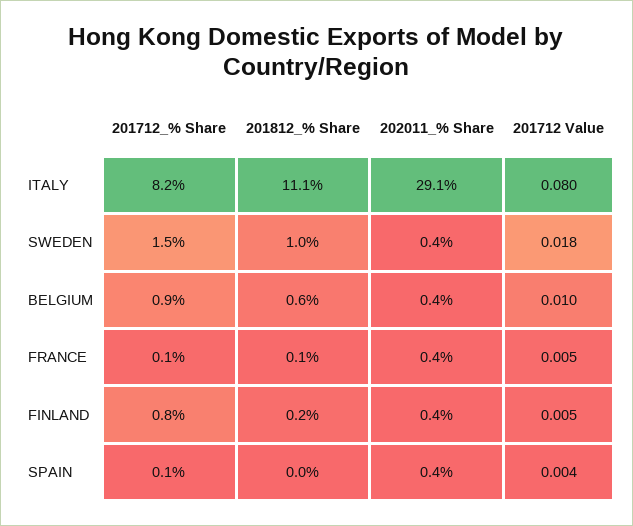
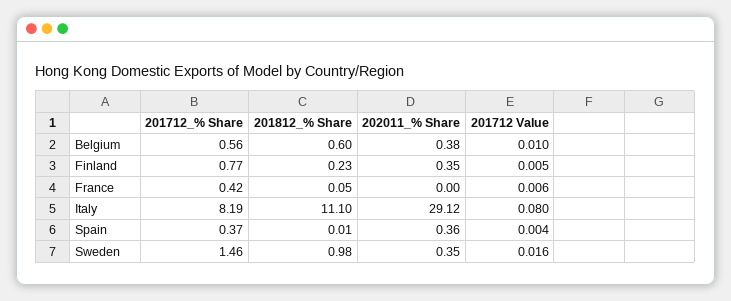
201712 Value, SWEDEN: 0.018 -> 0.016
201712_% Share, BELGIUM: 0.9 -> 0.56
201712_% Share, FRANCE: 0.1 -> 0.42
202011_% Share, FRANCE: 0.4 -> 0
201712 Value, FRANCE: 0.005 -> 0.006
201712_% Share, SPAIN: 0.1 -> 0.37

